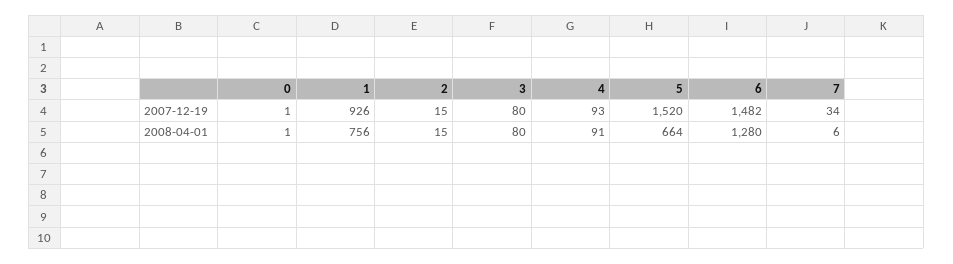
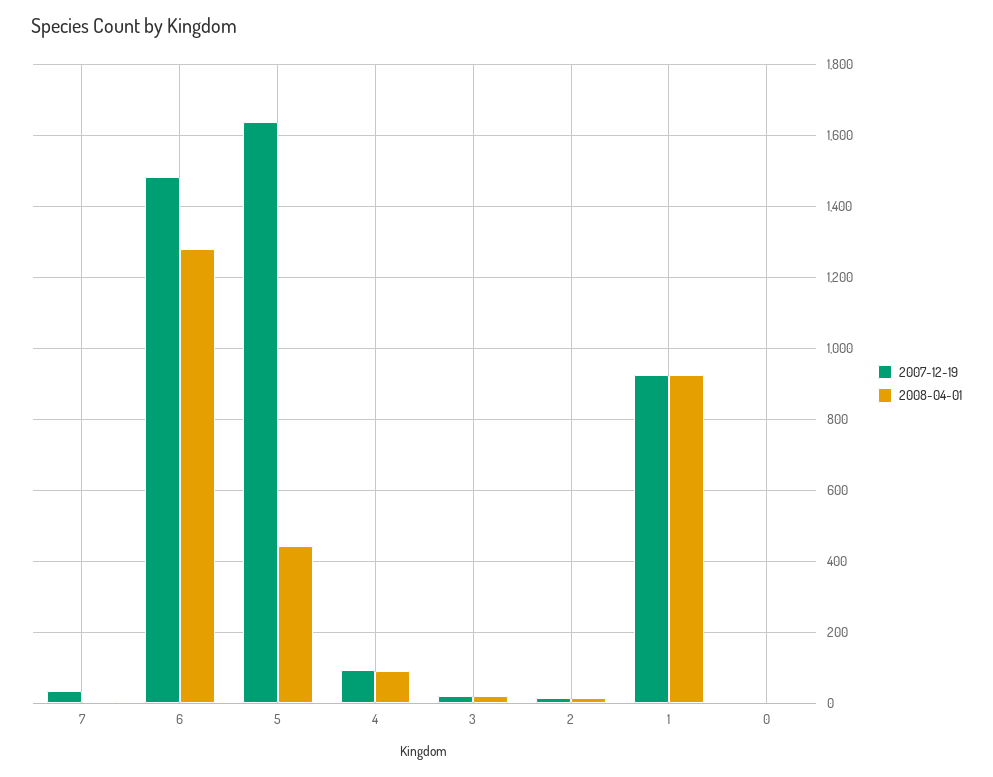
2007-12-19, 3: 80 -> 20
2007-12-19, 5: 1520 -> 1640
2008-04-01, 1: 756 -> 920
2008-04-01, 3: 80 -> 20
2008-04-01, 5: 664 -> 440

